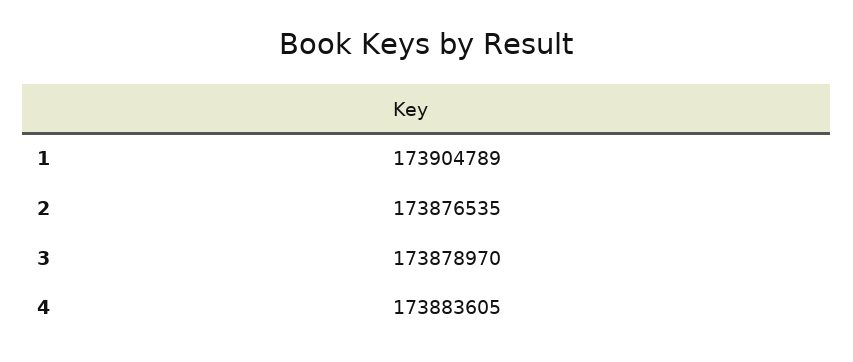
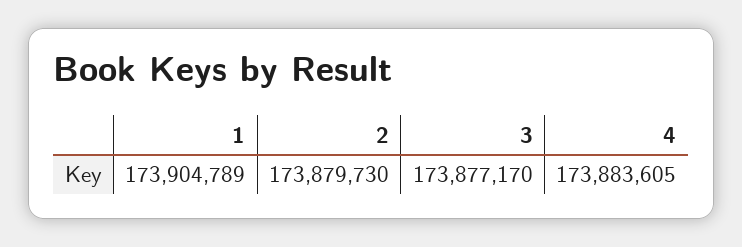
2: 173876535 -> 173879730
3: 173878970 -> 173877170

